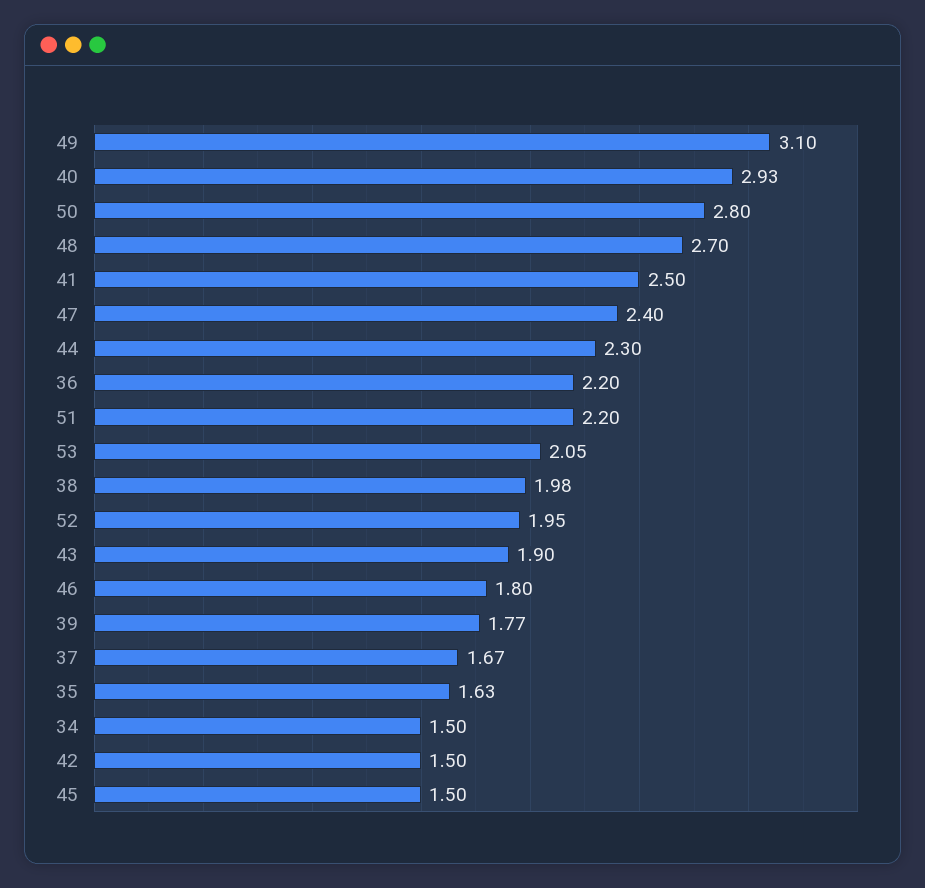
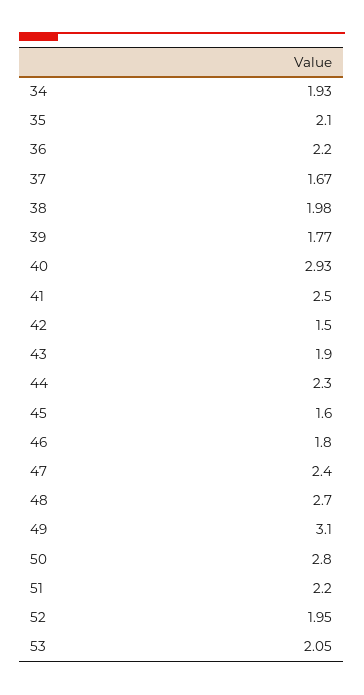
35: 1.63 -> 2.1
34: 1.5 -> 1.93
45: 1.5 -> 1.6

